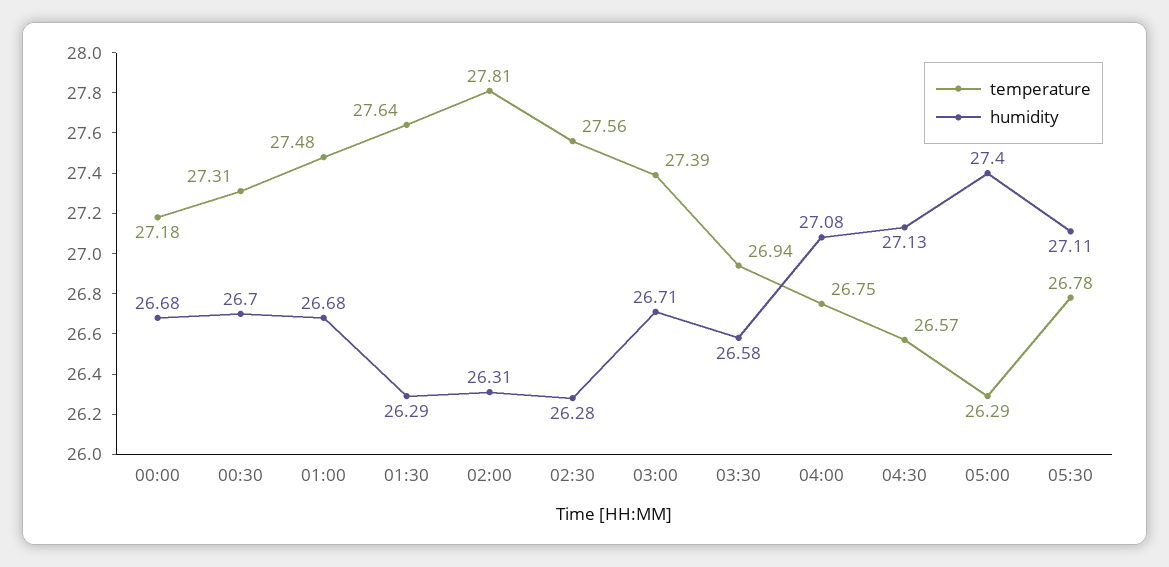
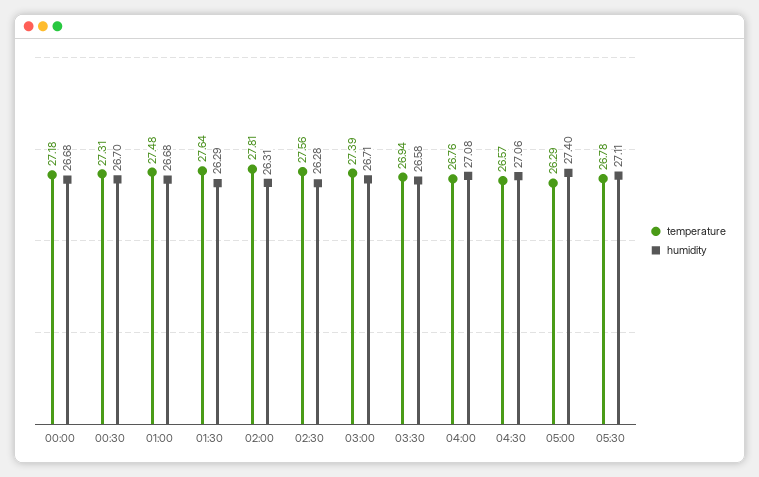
temperature, 04:00: 26.75 -> 26.76
humidity, 04:30: 27.13 -> 27.06

